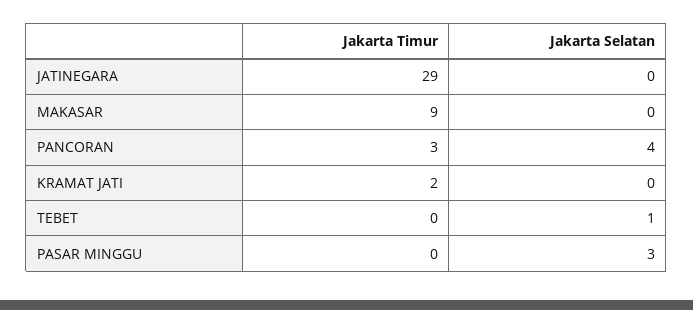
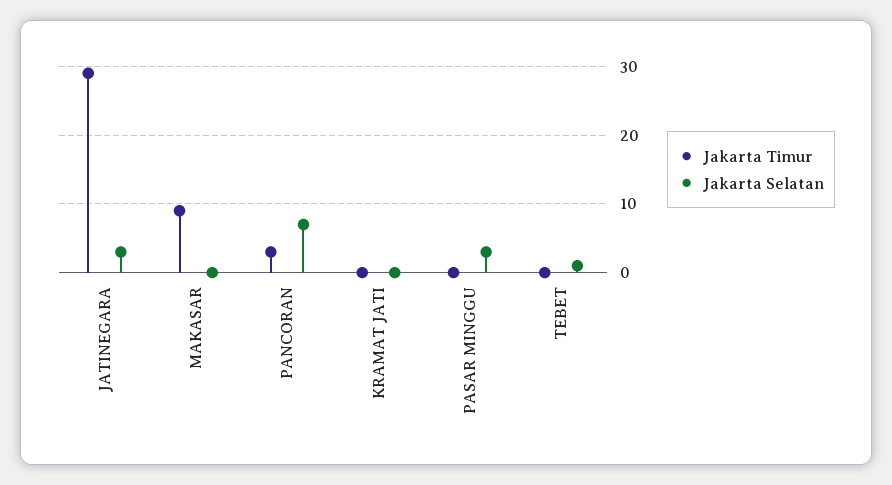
Jakarta Selatan, JATINEGARA: 0 -> 3
Jakarta Selatan, PANCORAN: 4 -> 7
Jakarta Timur, KRAMAT JATI: 2 -> 0

